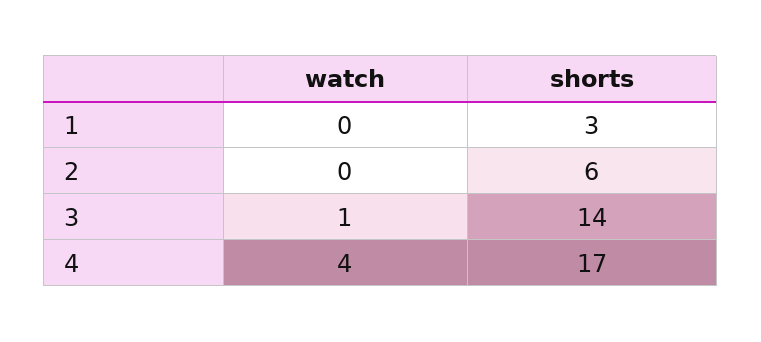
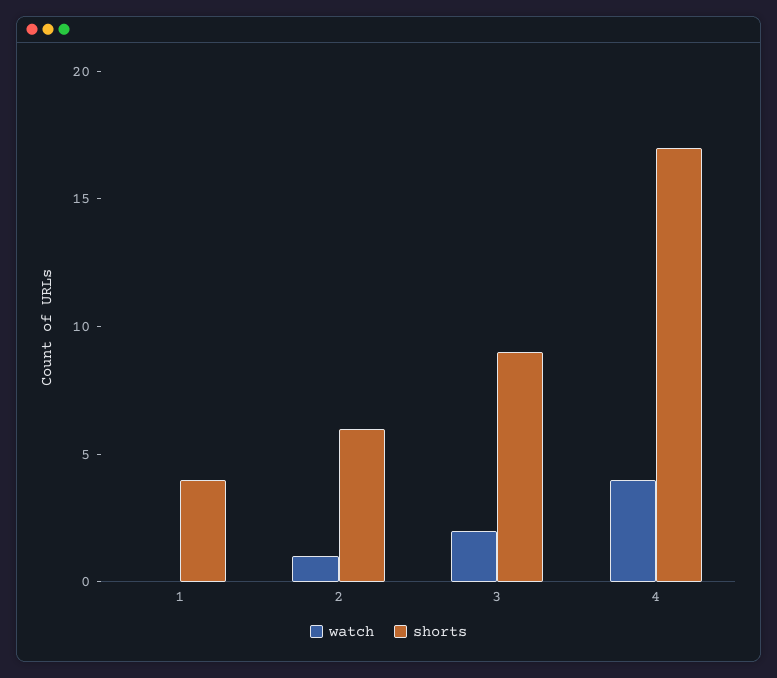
shorts, 1: 3 -> 4
watch, 2: 0 -> 1
watch, 3: 1 -> 2
shorts, 3: 14 -> 9

